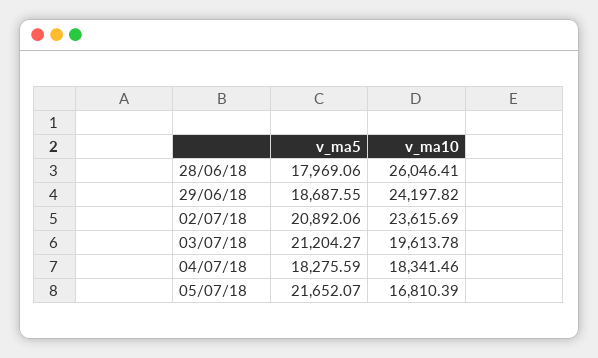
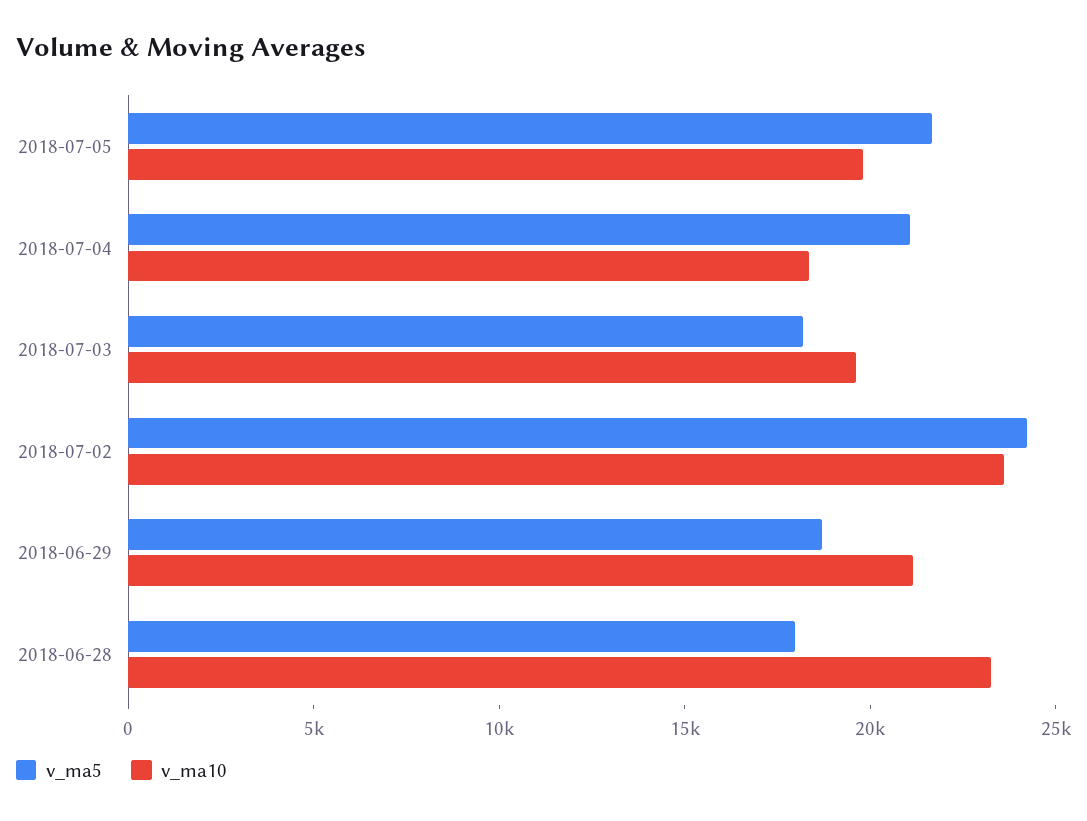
v_ma10, 28/06/18: 26046.41 -> 23000
v_ma10, 29/06/18: 24197.82 -> 21000
v_ma5, 02/07/18: 20892.06 -> 24000
v_ma5, 03/07/18: 21204.27 -> 18000
v_ma5, 04/07/18: 18275.59 -> 21000
v_ma10, 05/07/18: 16810.39 -> 20000

